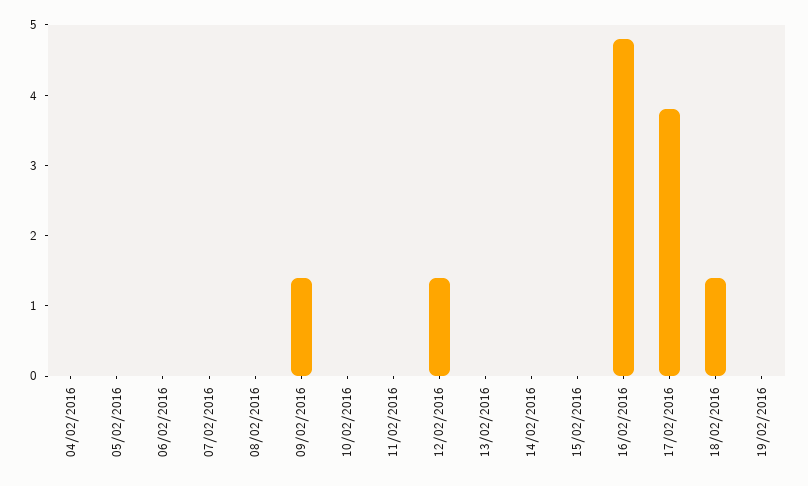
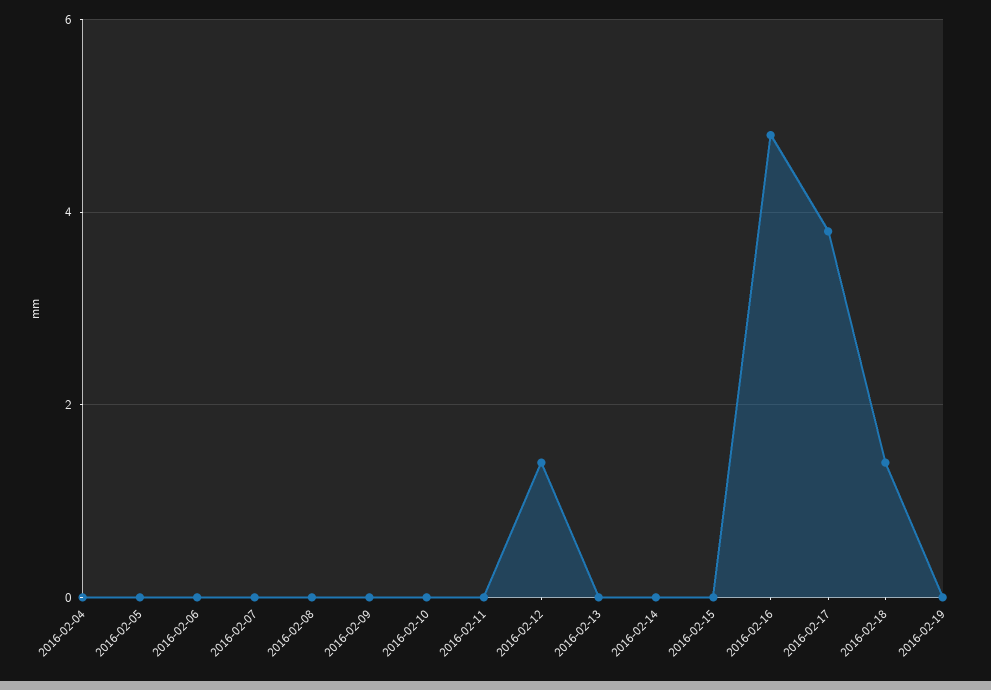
09/02/2016: 1.5 -> 0

